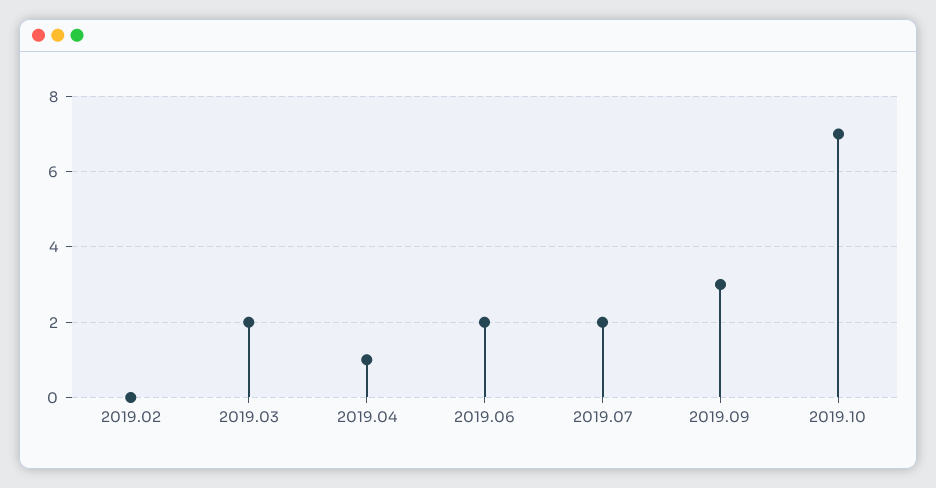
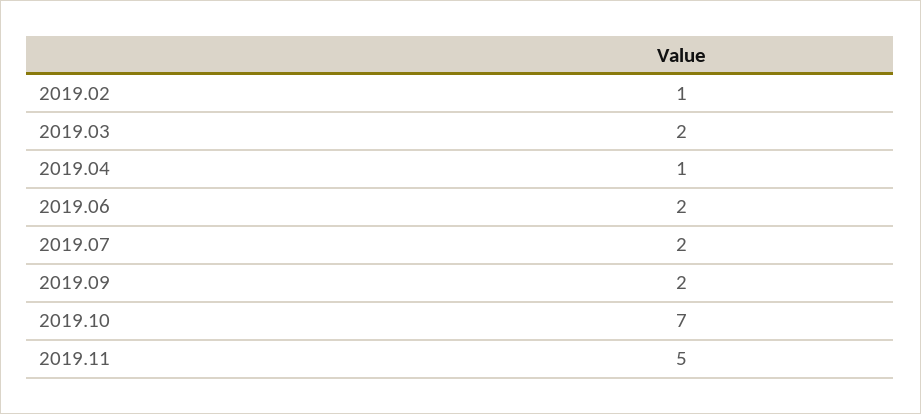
2019.02: 0 -> 1
2019.09: 3 -> 2
2019.11: none -> 5

